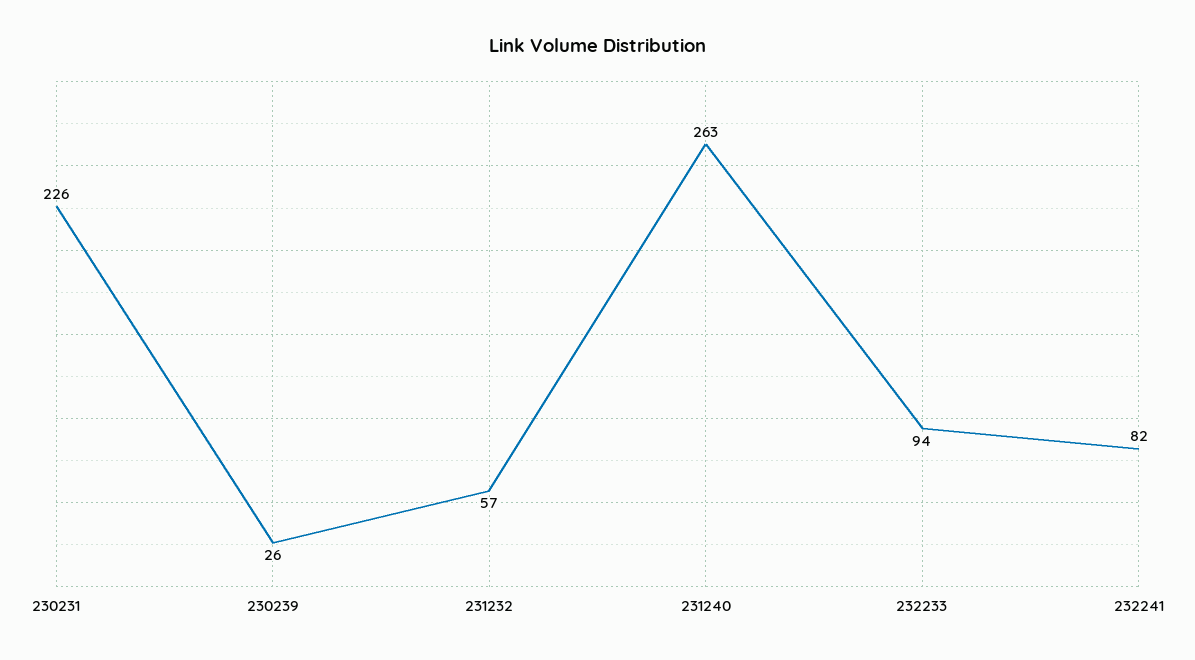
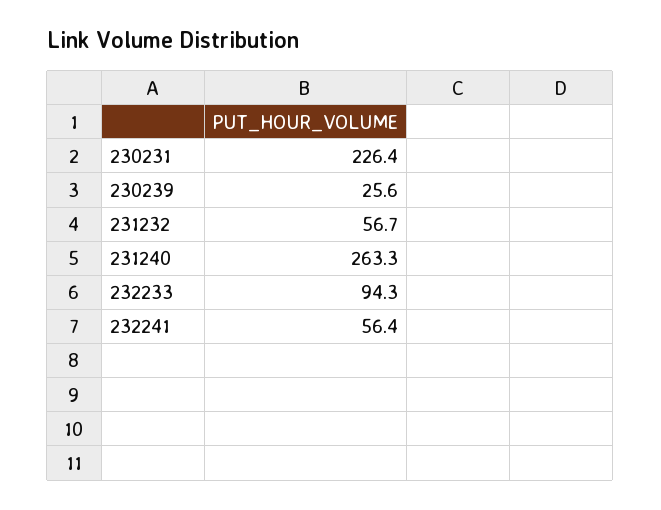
232241: 82 -> 56.4

